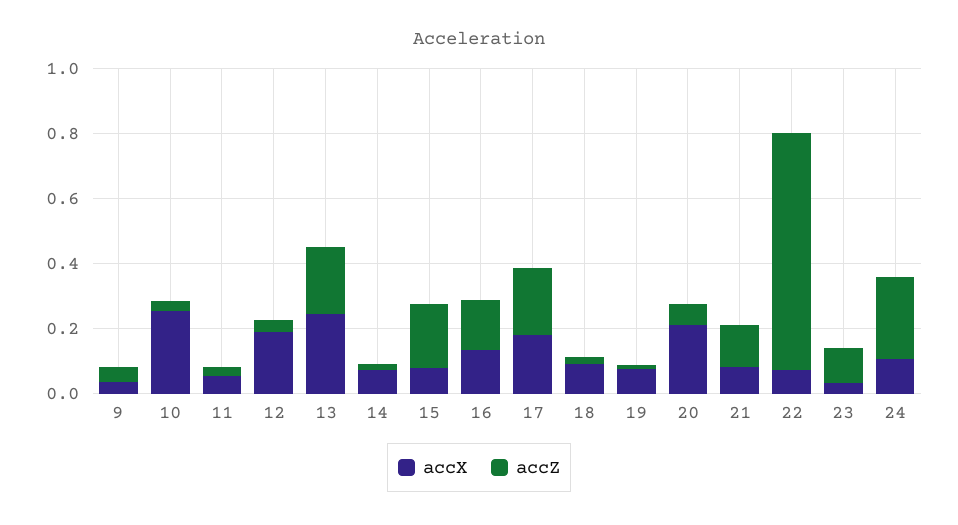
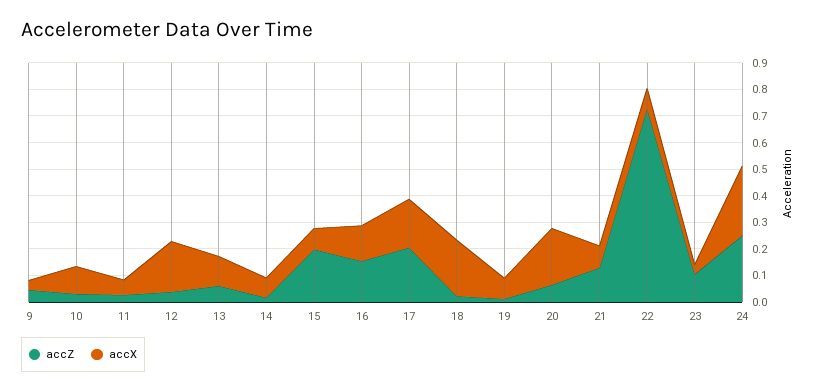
accX, 10: 0.25 -> 0.1
accX, 13: 0.25 -> 0.1
accZ, 13: 0.2 -> 0.05
accX, 18: 0.1 -> 0.2
accX, 24: 0.1 -> 0.25

